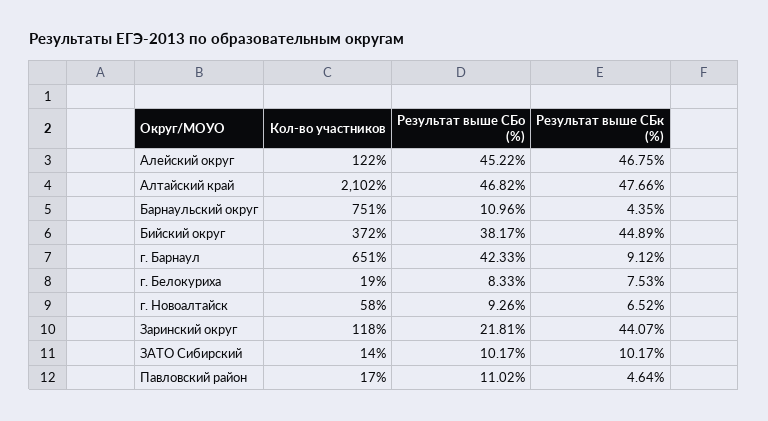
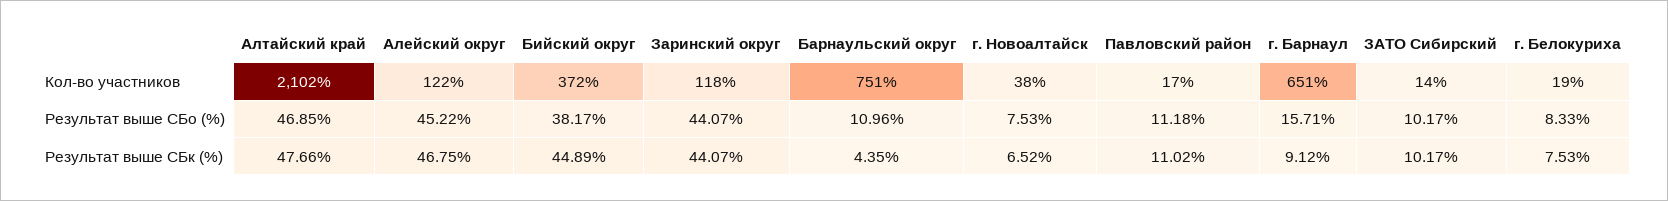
Результат выше СБо (%), Алтайский край: 46.82 -> 46.85
Результат выше СБо (%), г. Барнаул: 42.33 -> 15.71
Кол-во участников, г. Новоалтайск: 58 -> 38
Результат выше СБо (%), г. Новоалтайск: 9.26 -> 7.53
Результат выше СБо (%), Заринский округ: 21.81 -> 44.07
Результат выше СБо (%), Павловский район: 11.02 -> 11.18
Результат выше СБк (%), Павловский район: 4.64 -> 11.02

